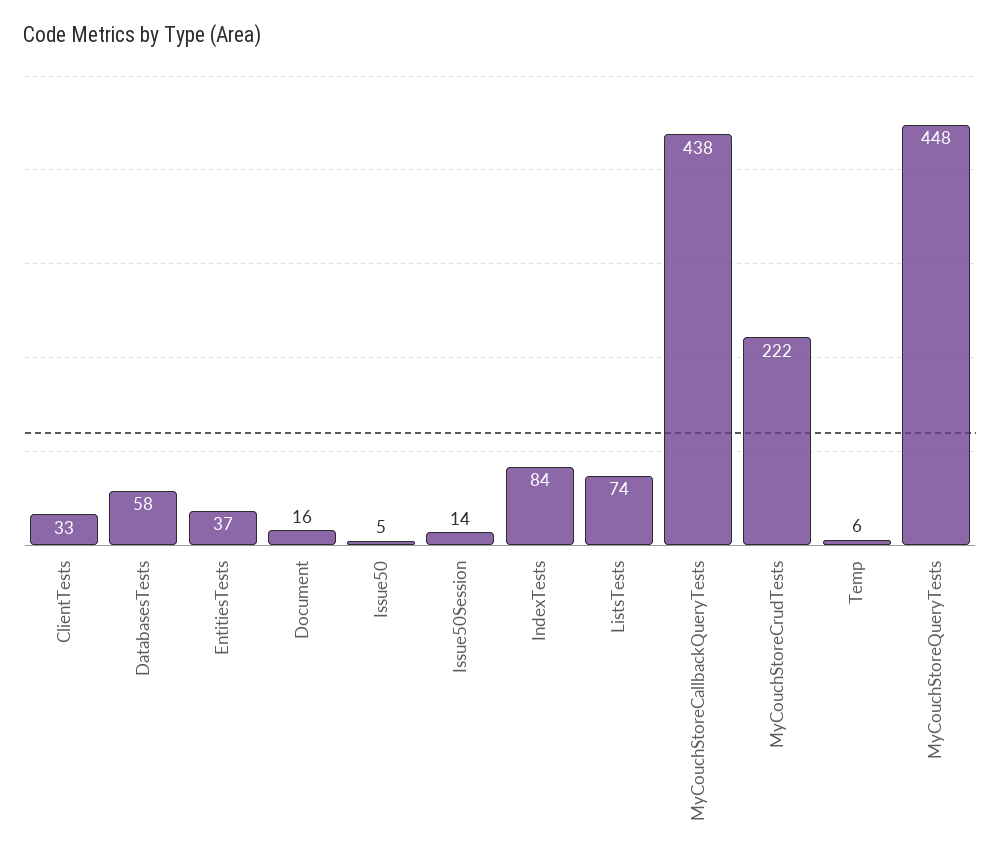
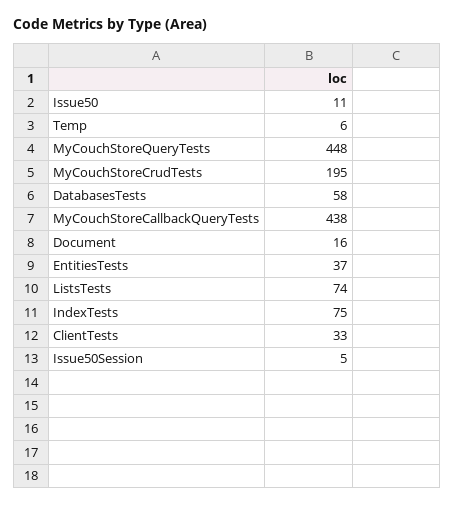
Issue50: 5 -> 11
Issue50Session: 14 -> 5
IndexTests: 84 -> 75
MyCouchStoreCrudTests: 222 -> 195

